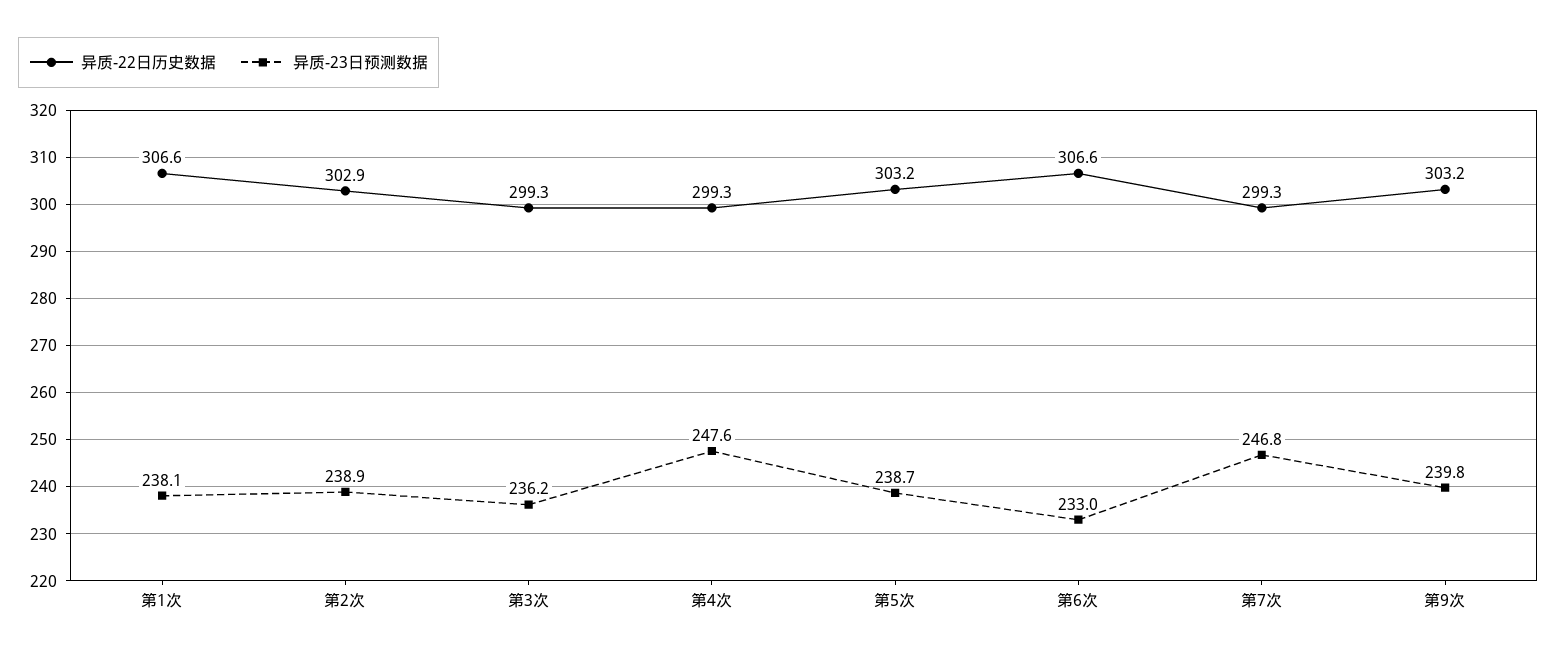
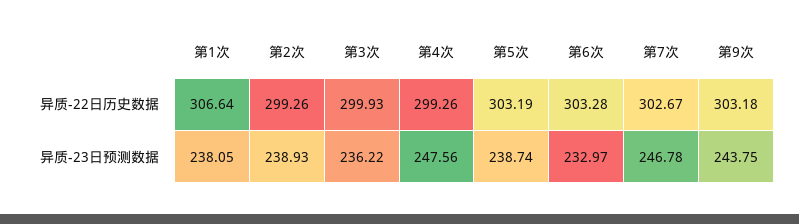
异质-22日历史数据, 第2次: 302.9 -> 299.26
异质-22日历史数据, 第3次: 299.3 -> 299.93
异质-22日历史数据, 第6次: 306.6 -> 303.28
异质-22日历史数据, 第7次: 299.3 -> 302.67
异质-23日预测数据, 第9次: 239.8 -> 243.75

